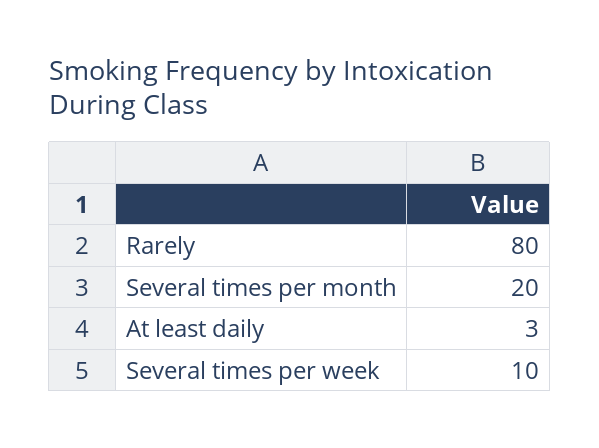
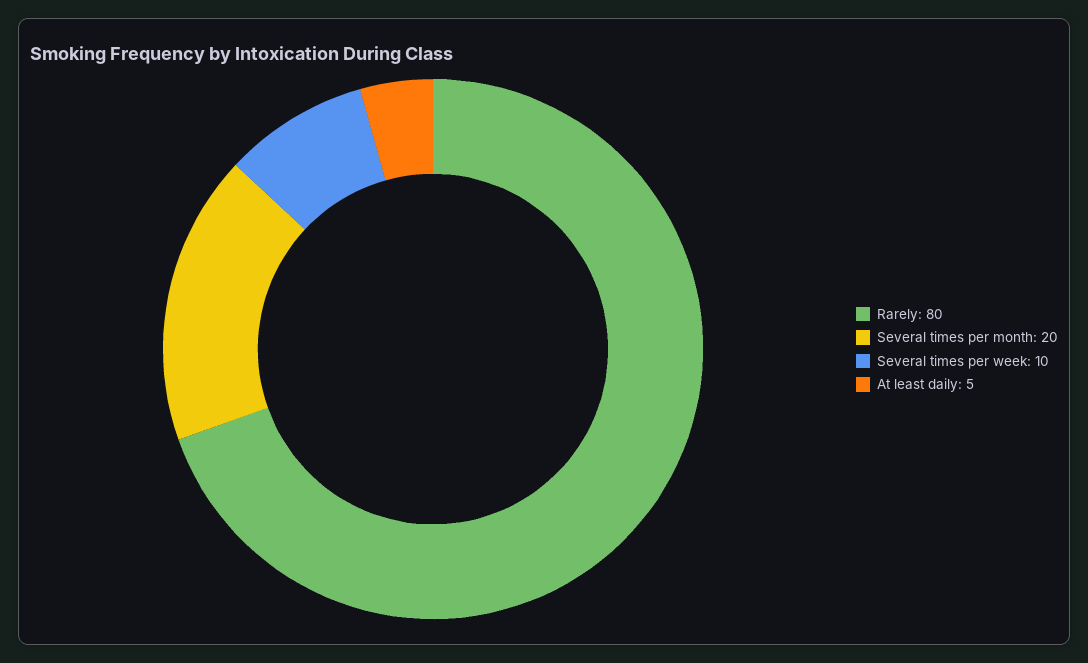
At least daily: 3 -> 5

